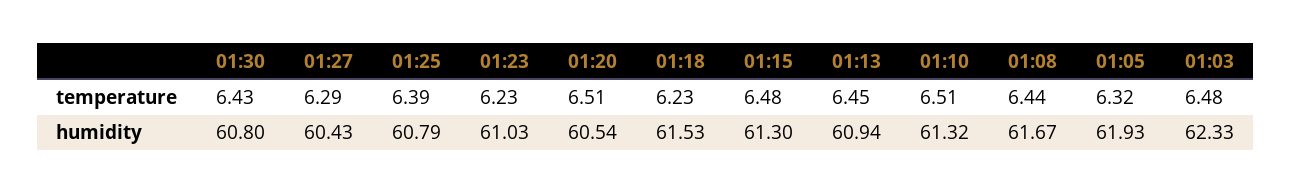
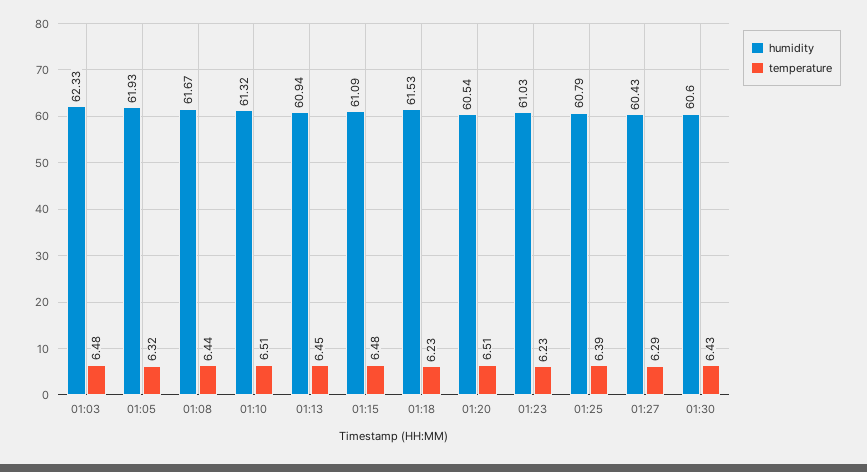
humidity, 01:30: 60.8 -> 60.6
humidity, 01:15: 61.3 -> 61.09

